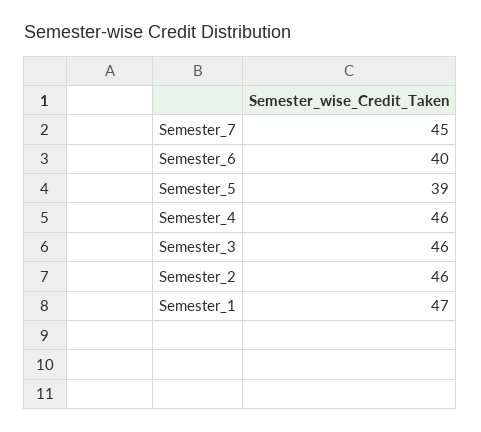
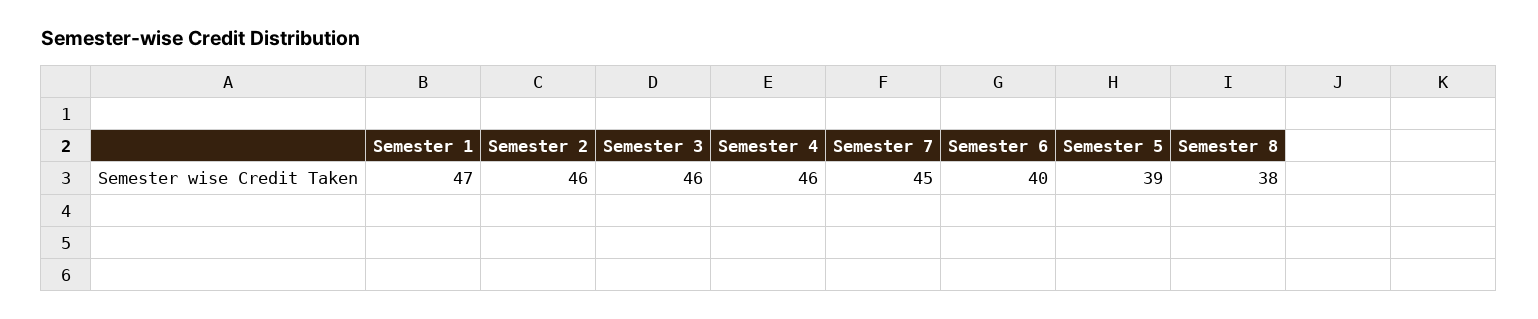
Semester 8: none -> 38

